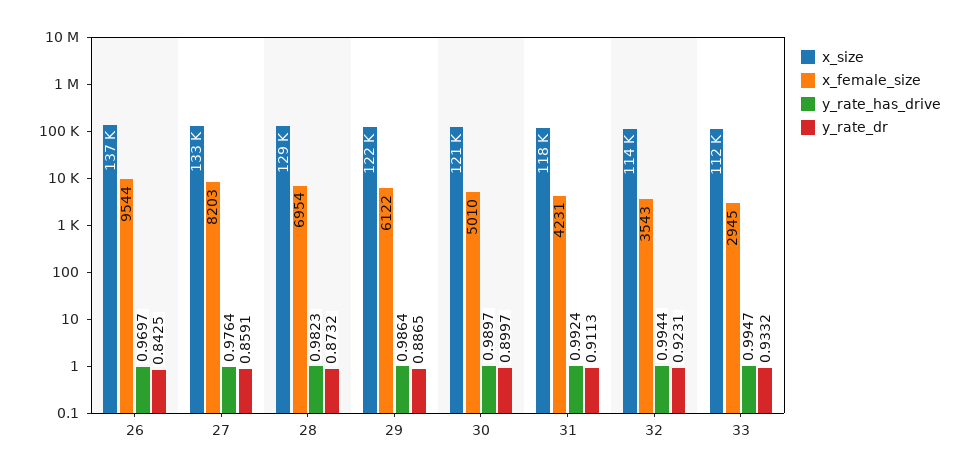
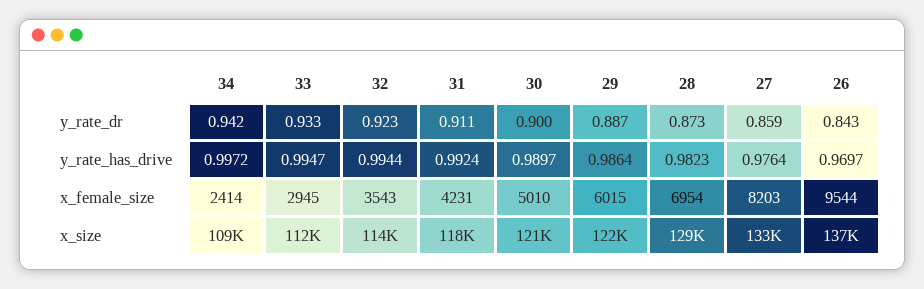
x_female_size, 29: 6122 -> 6015
y_rate_dr, 34: none -> 0.942
y_rate_has_drive, 34: none -> 0.9972
x_female_size, 34: none -> 2414
x_size, 34: none -> 109000

